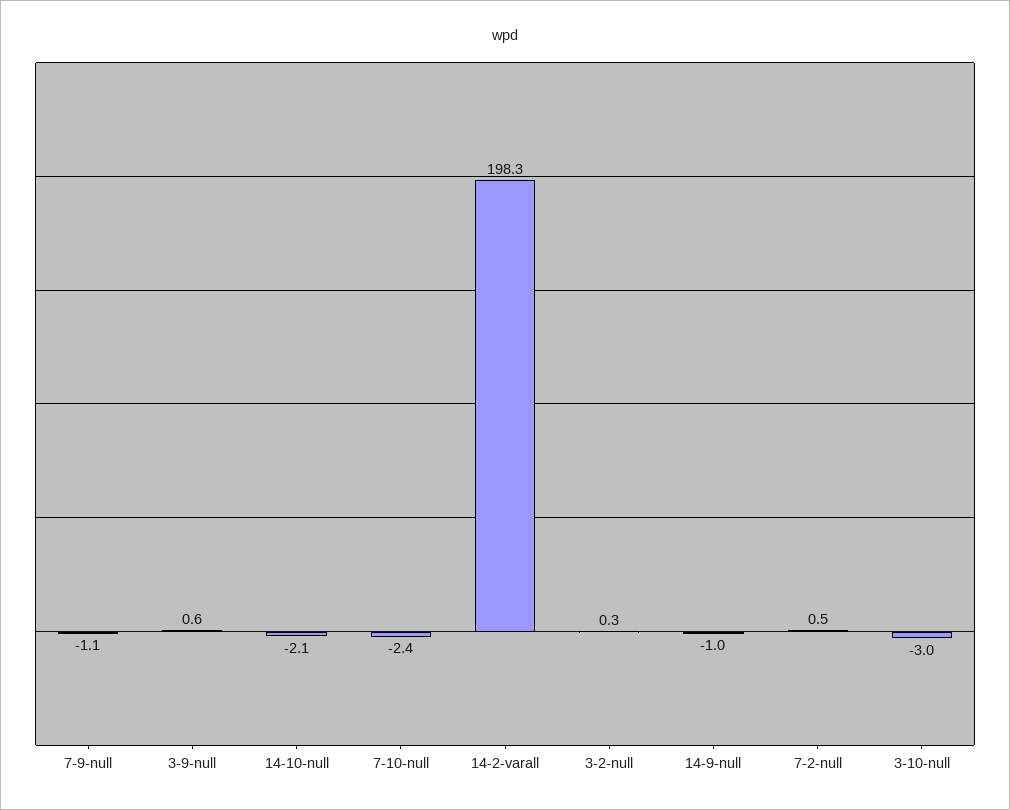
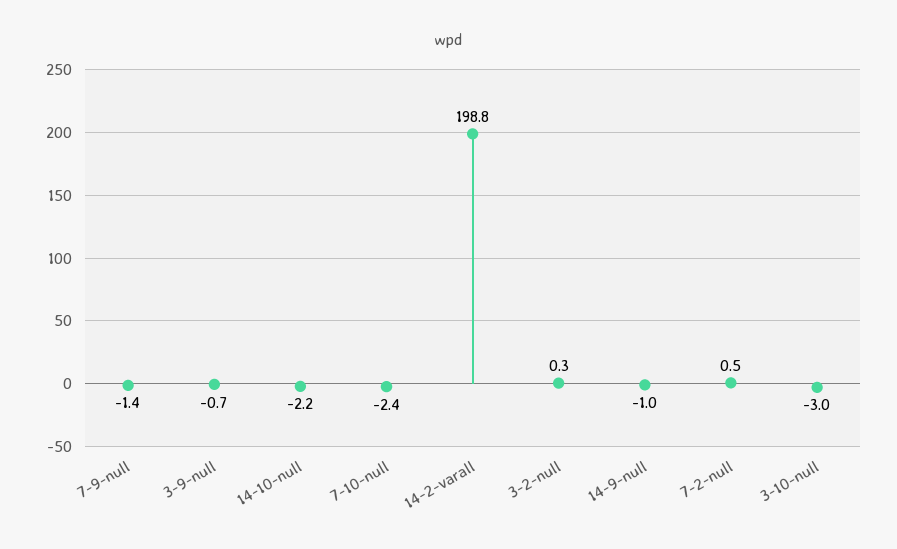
7-9-null: -1.1 -> -1.4
3-9-null: 0.6 -> -0.7
14-10-null: -2.1 -> -2.2
14-2-varall: 198.3 -> 198.8

